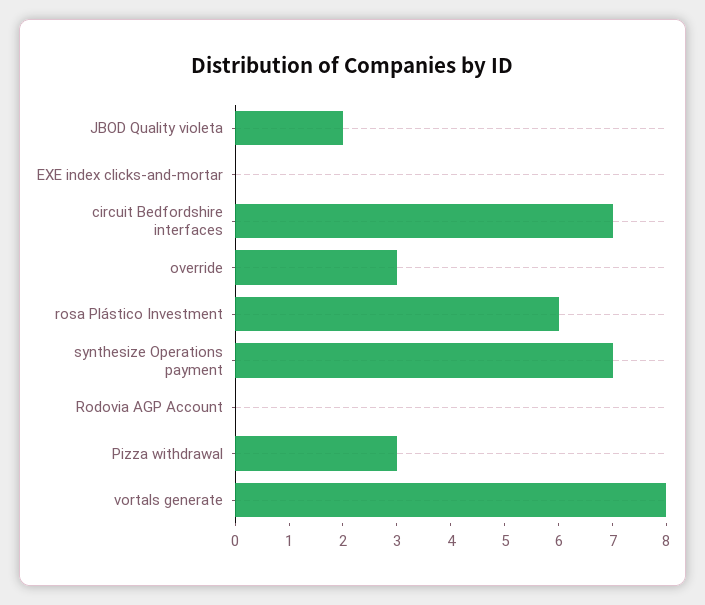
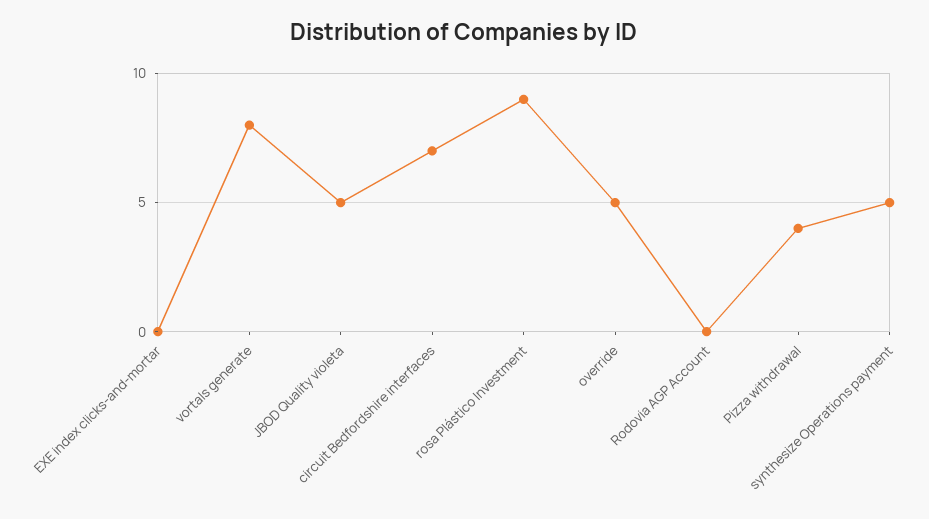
JBOD Quality violeta: 2 -> 5
override: 3 -> 5
rosa Plástico Investment: 6 -> 9
synthesize Operations payment: 7 -> 5
Pizza withdrawal: 3 -> 4

